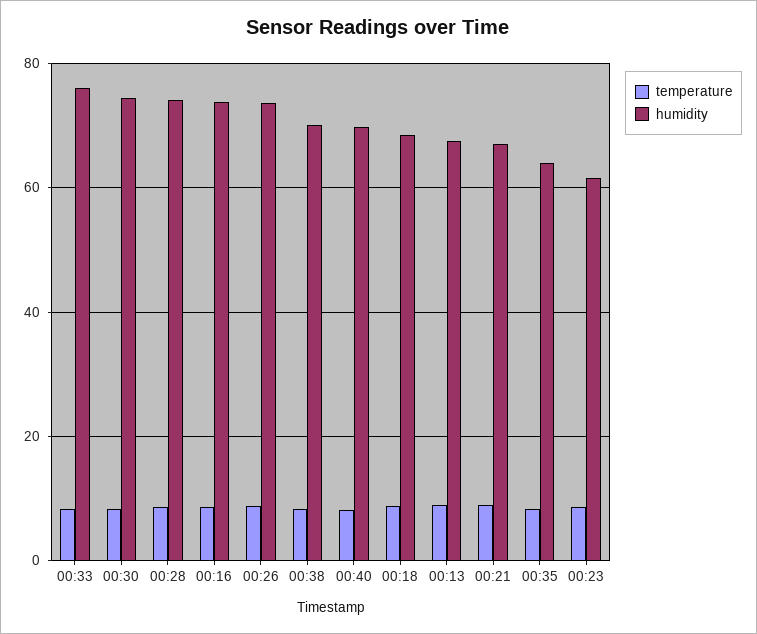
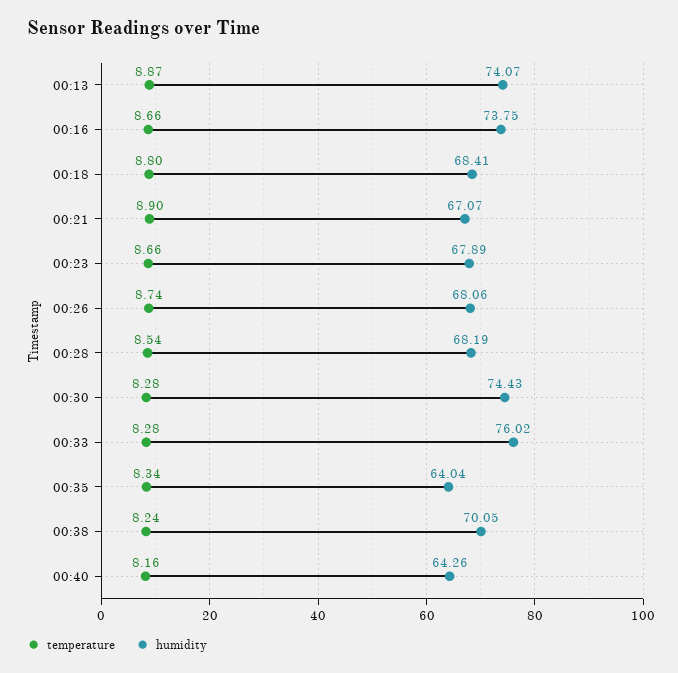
humidity, 00:28: 74 -> 68.19
humidity, 00:26: 74 -> 68.06
humidity, 00:40: 70 -> 64.26
humidity, 00:13: 68 -> 74.07
humidity, 00:23: 62 -> 67.89

